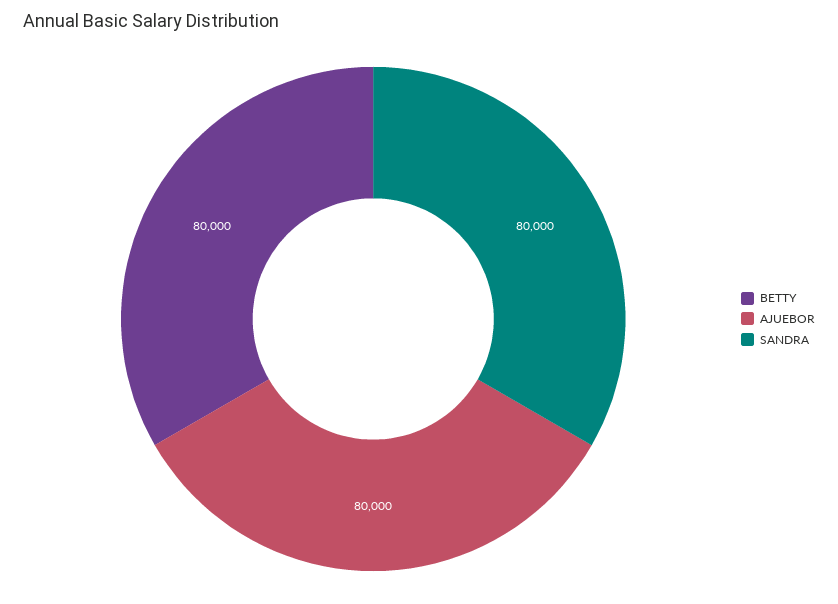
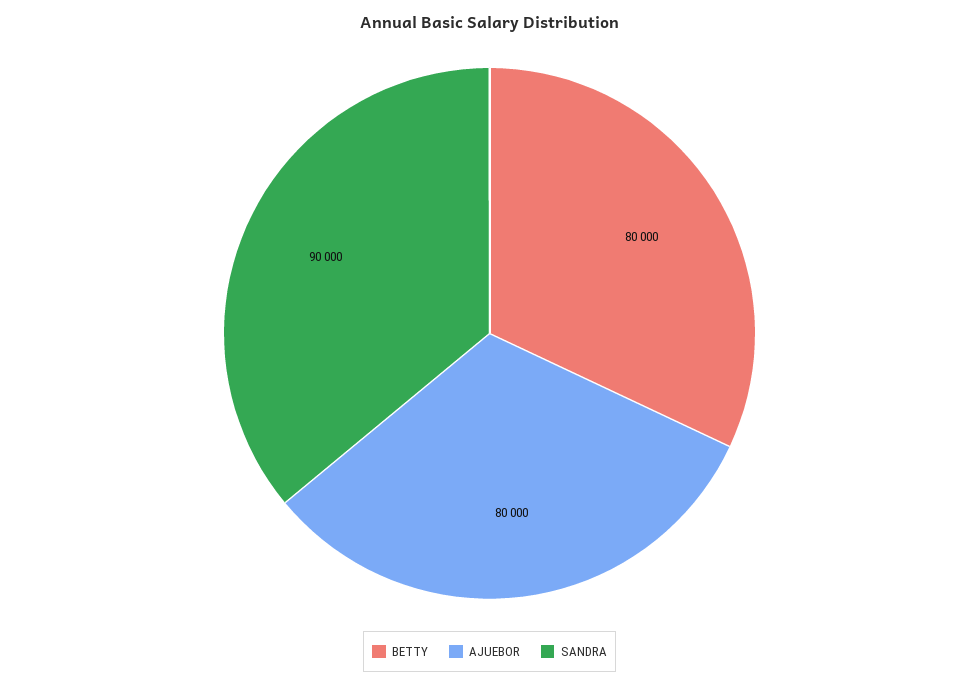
SANDRA: 80000 -> 90000

